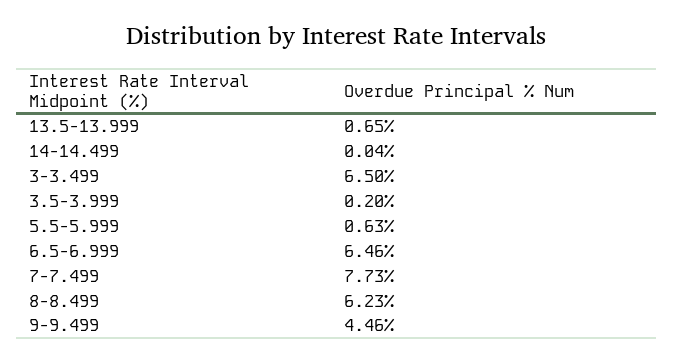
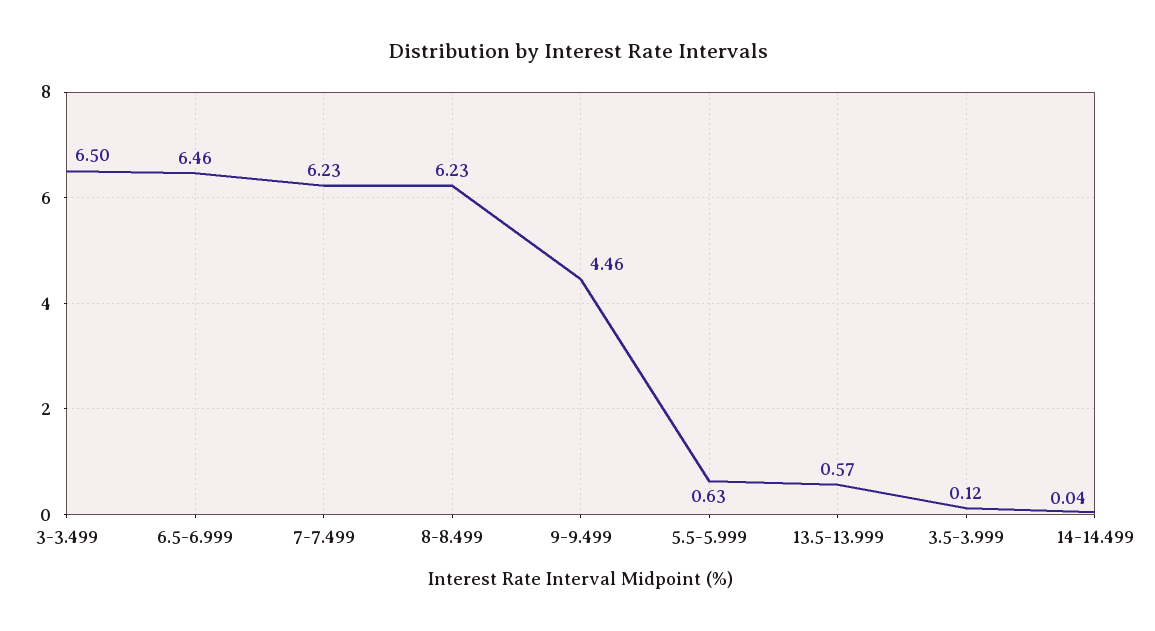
13.5-13.999: 0.65 -> 0.57
3.5-3.999: 0.2 -> 0.12
7-7.499: 7.73 -> 6.23

